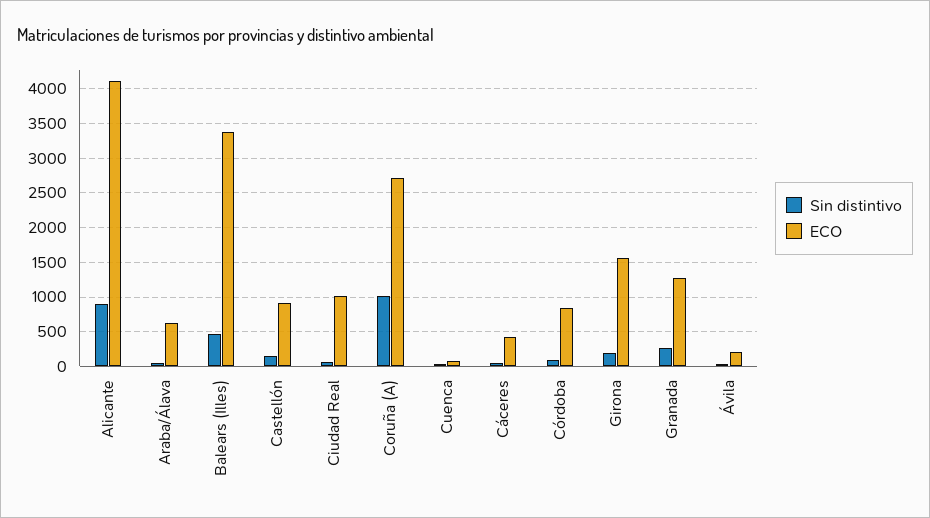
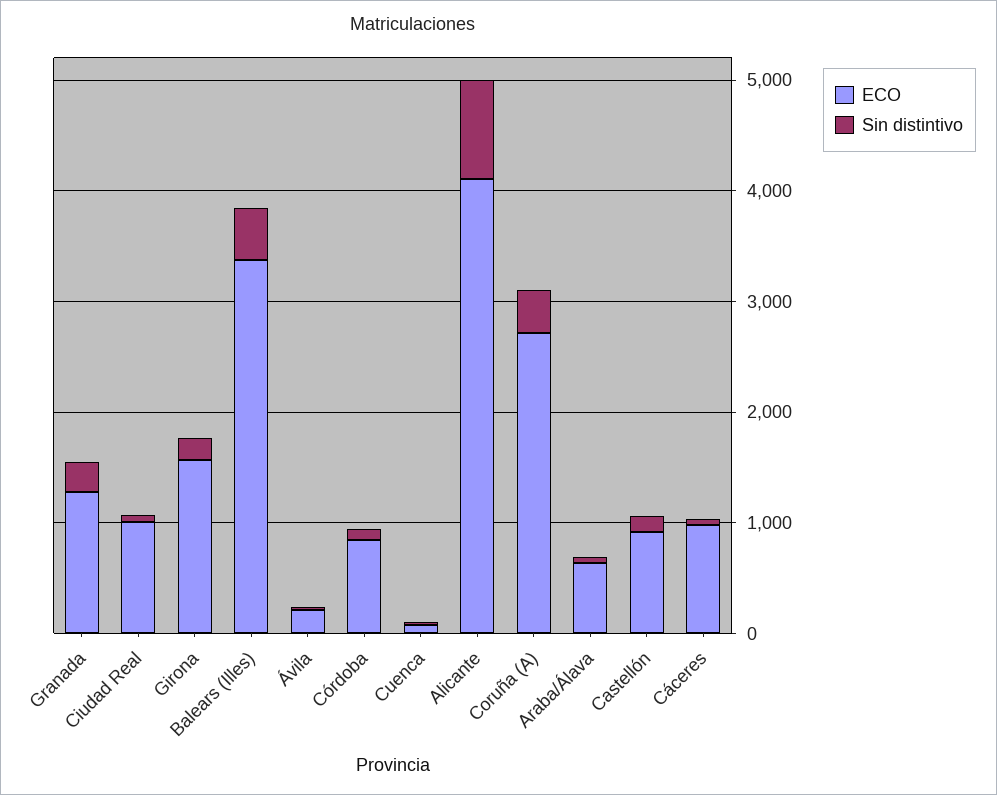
Sin distintivo, Coruña (A): 1000 -> 400
ECO, Cáceres: 400 -> 1000

